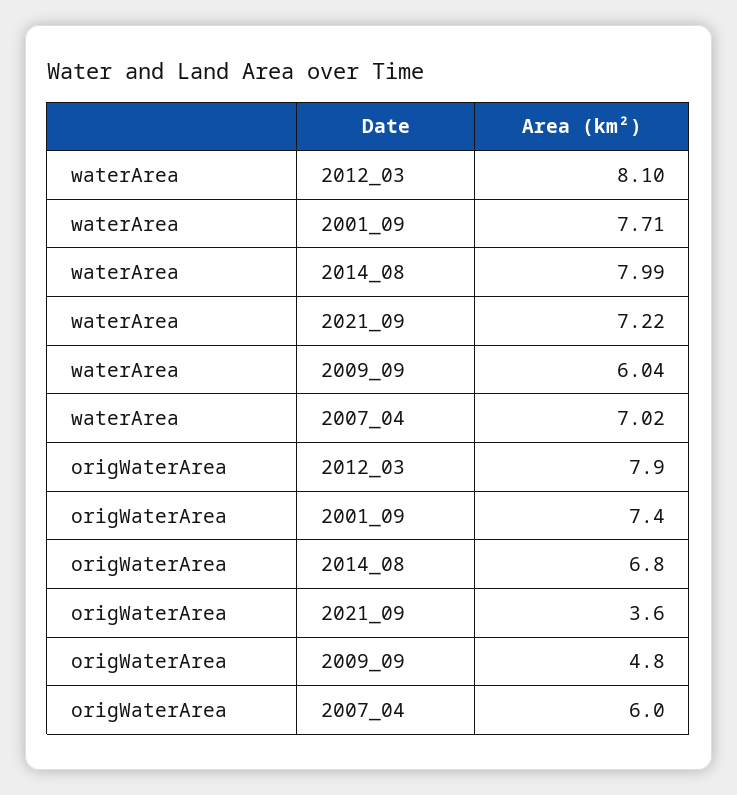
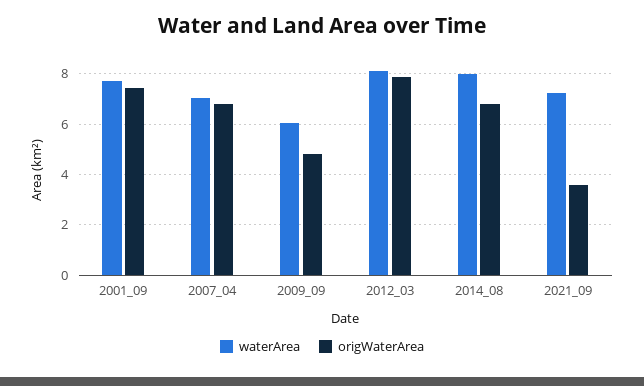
origWaterArea, 2007_04: 6 -> 6.75

